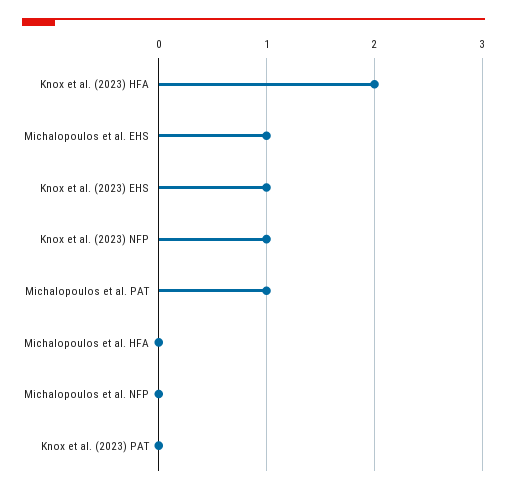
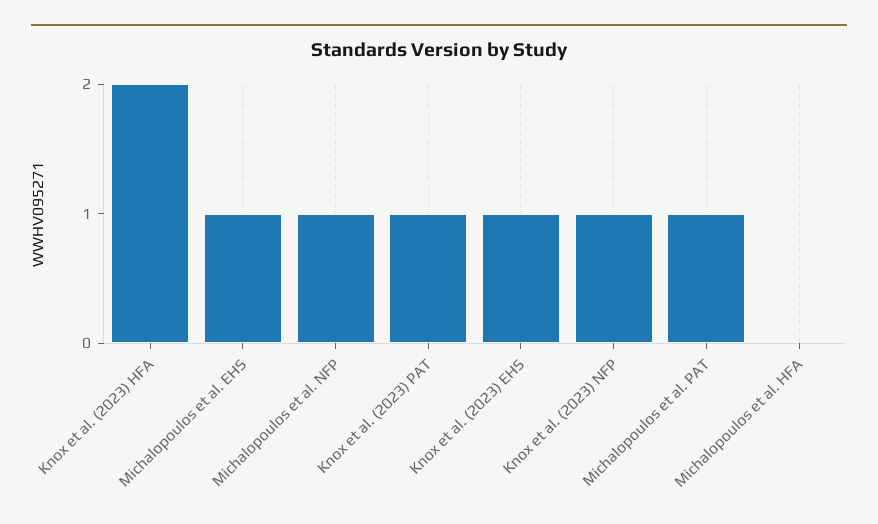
Michalopoulos et al. NFP: 0 -> 1
Knox et al. (2023) PAT: 0 -> 1

